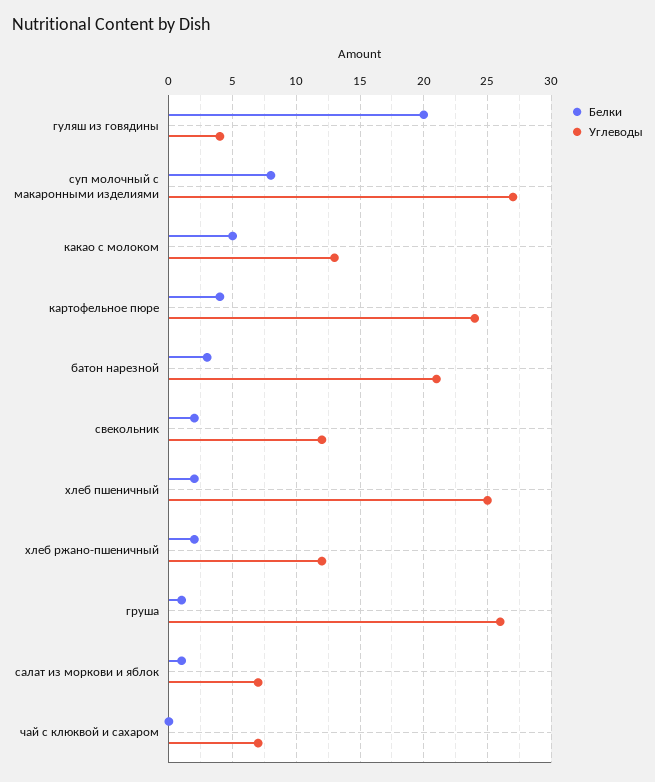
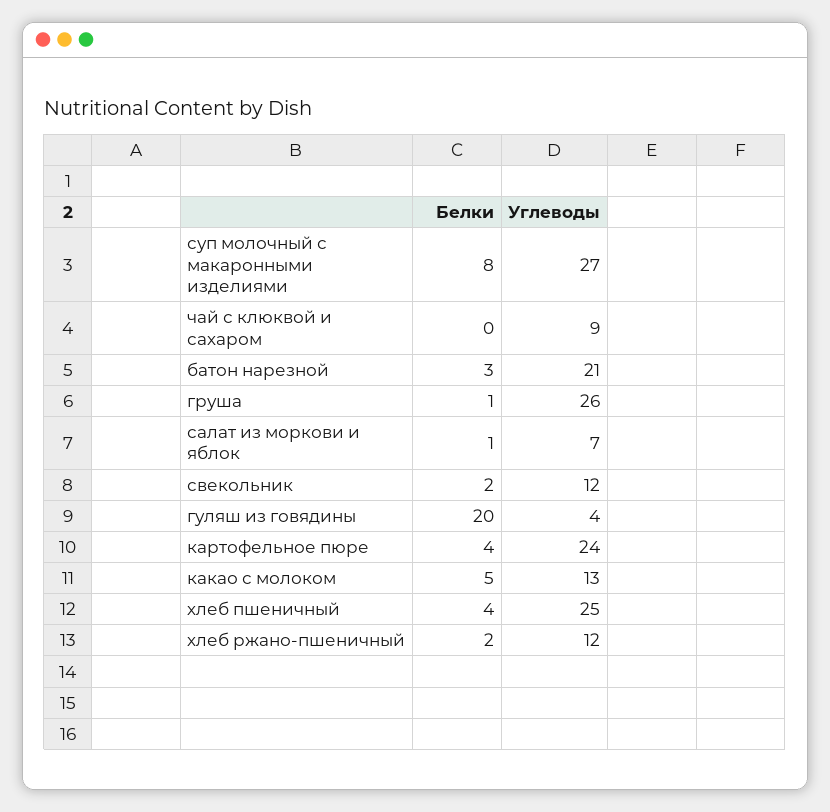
Белки, хлеб пшеничный: 2 -> 4
Углеводы, чай с клюквой и сахаром: 7 -> 9

